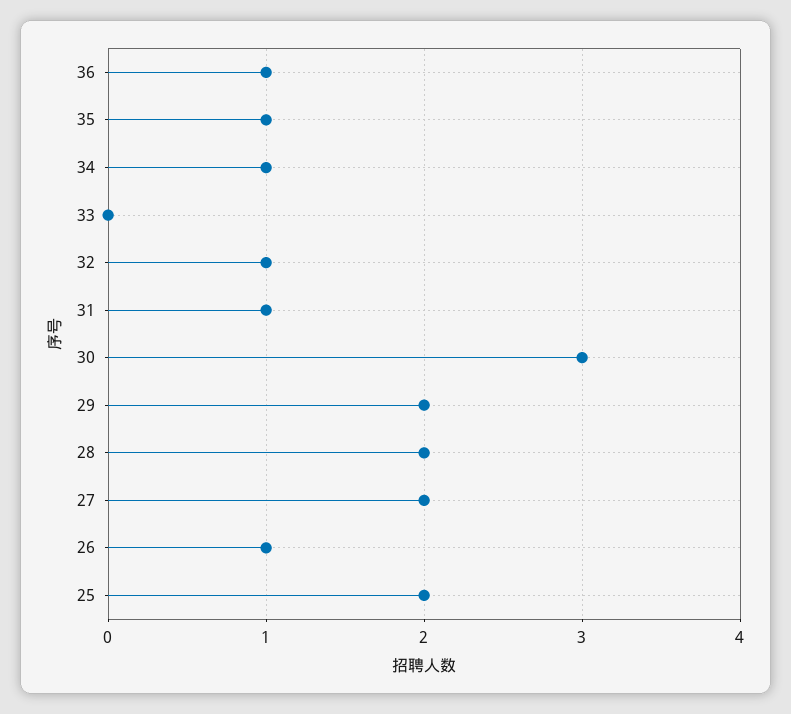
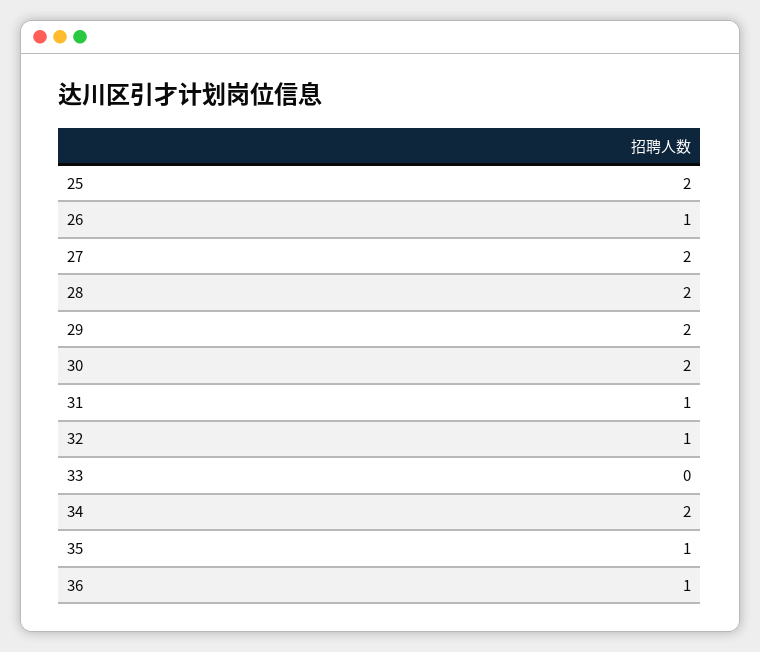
34: 1 -> 2
30: 3 -> 2

